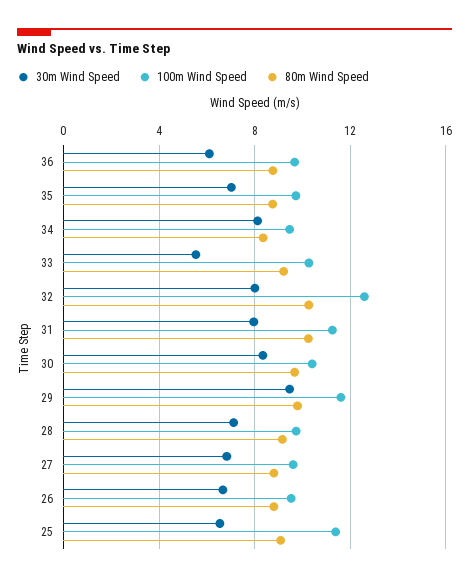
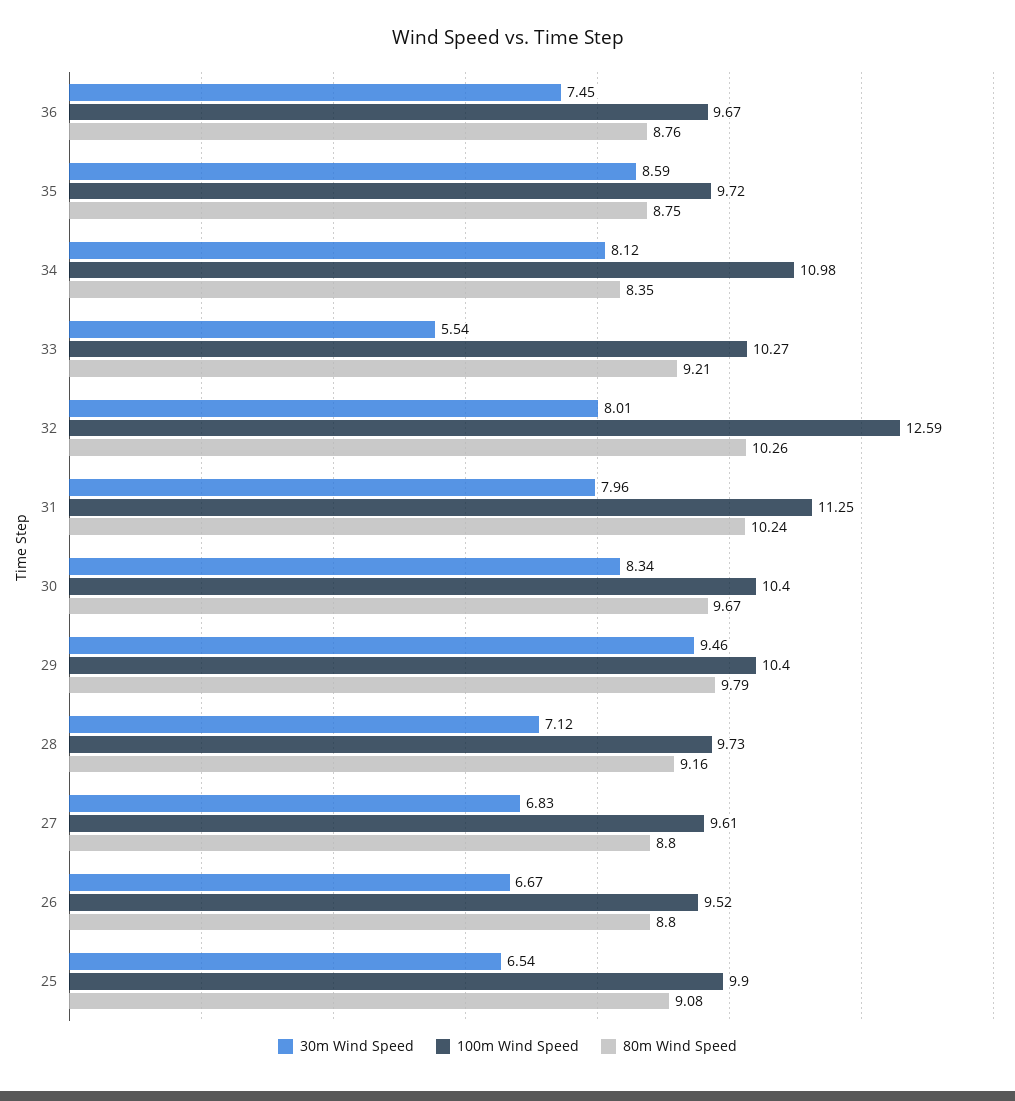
30m Wind Speed, 36: 6 -> 7.45
30m Wind Speed, 35: 7 -> 8.59
100m Wind Speed, 34: 9.5 -> 10.98
100m Wind Speed, 29: 11.5 -> 10.4
100m Wind Speed, 25: 11.5 -> 9.9

